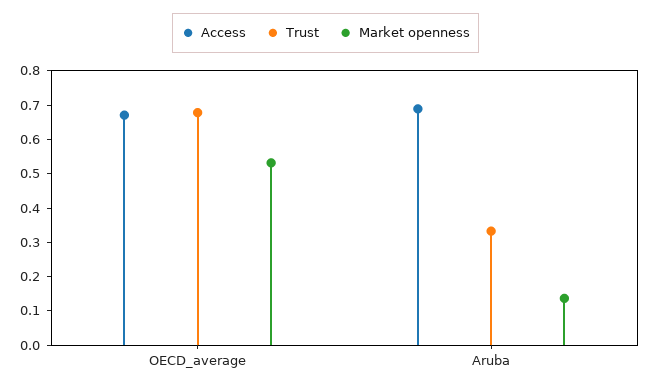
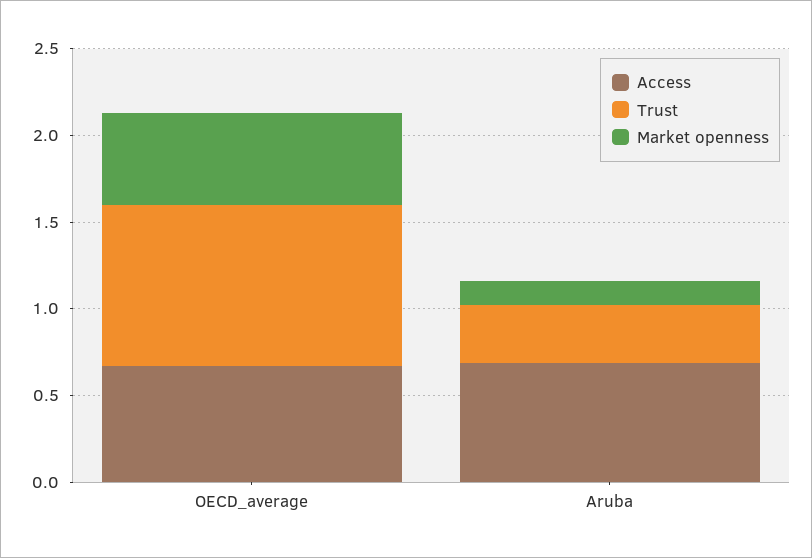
Trust, OECD_average: 0.675 -> 0.9

